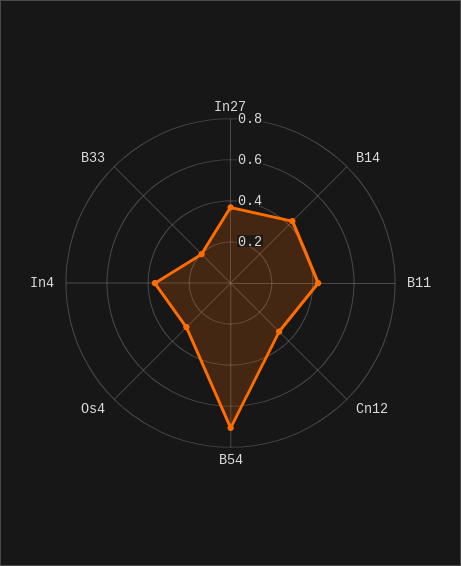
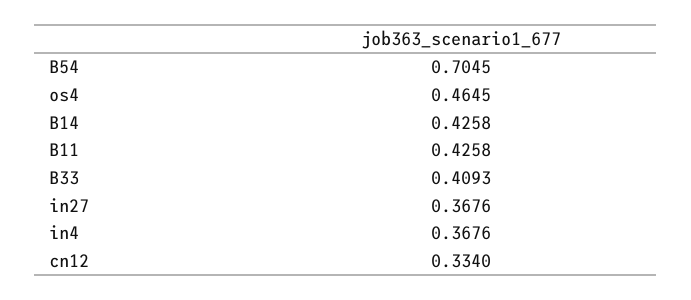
Os4: 0.3 -> 0.4645
B33: 0.2 -> 0.4093

